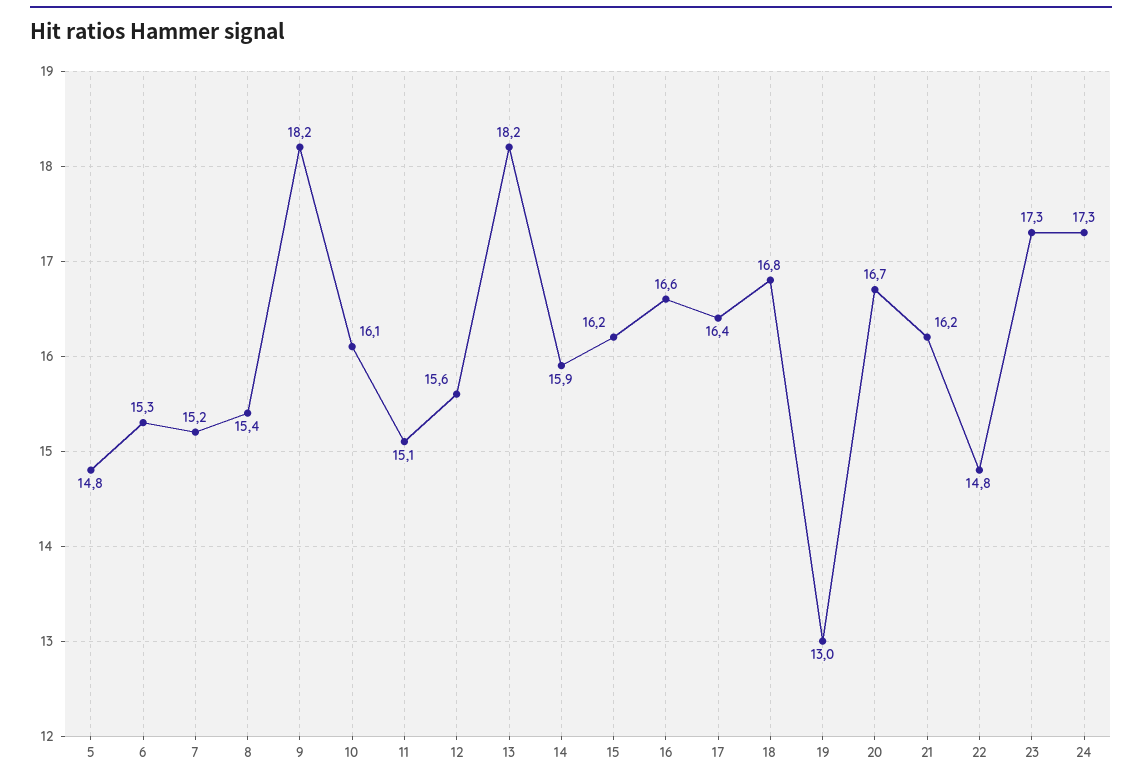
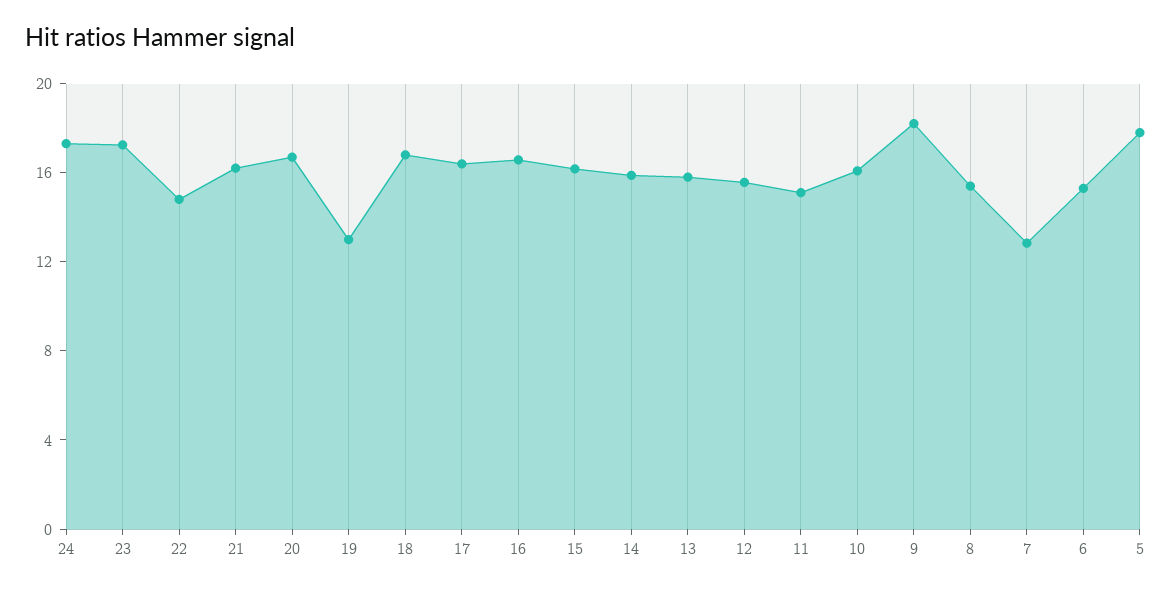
5: 14.8 -> 18
7: 15.2 -> 13
13: 18.2 -> 16

